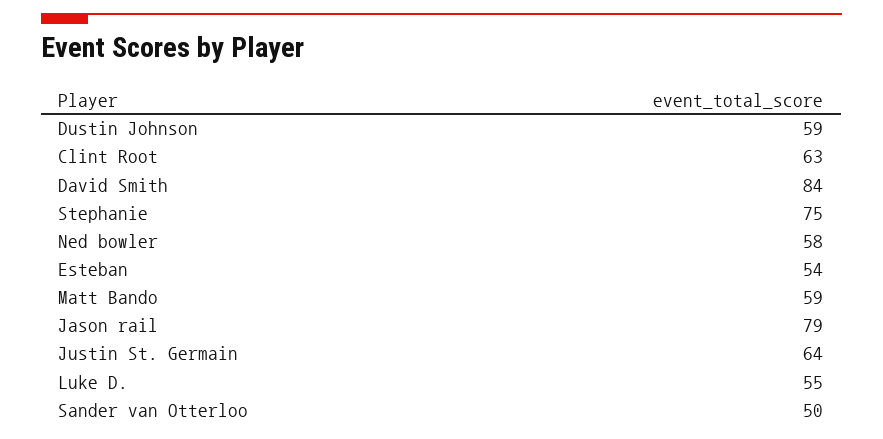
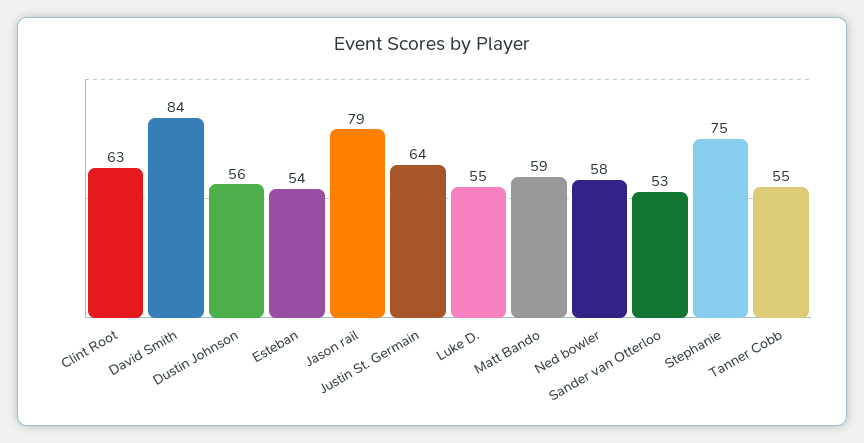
Dustin Johnson: 59 -> 56
Sander van Otterloo: 50 -> 53
Tanner Cobb: none -> 55

